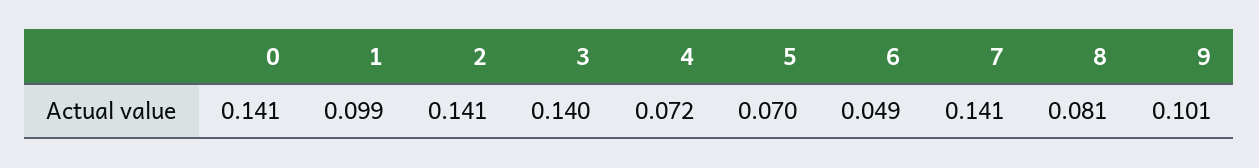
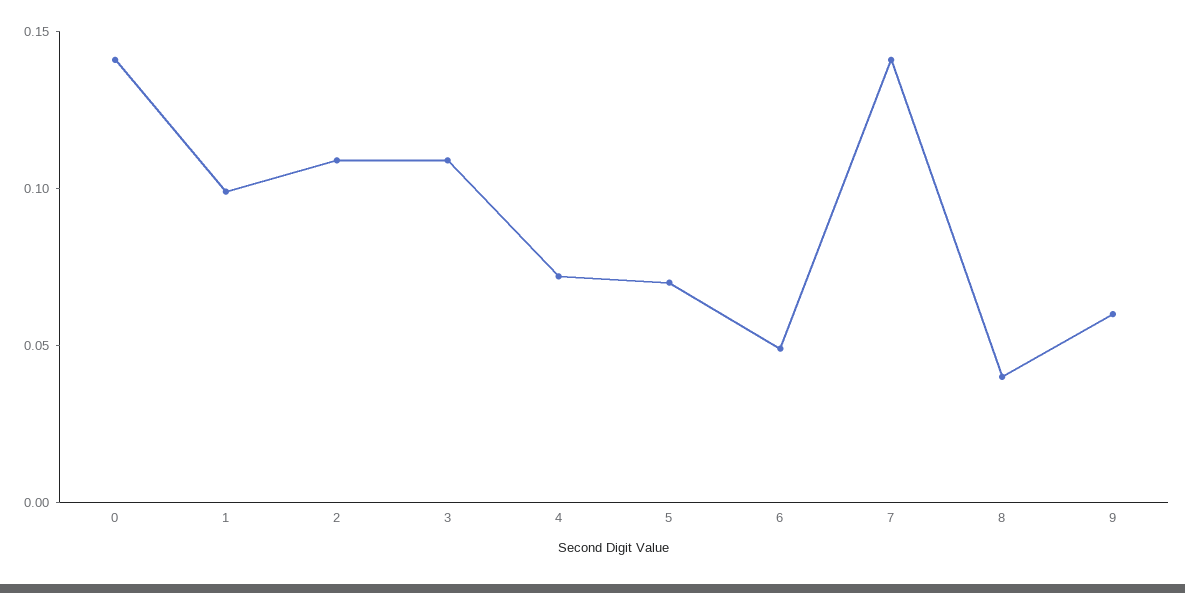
2: 0.141 -> 0.11
3: 0.14 -> 0.11
8: 0.081 -> 0.04
9: 0.101 -> 0.06

